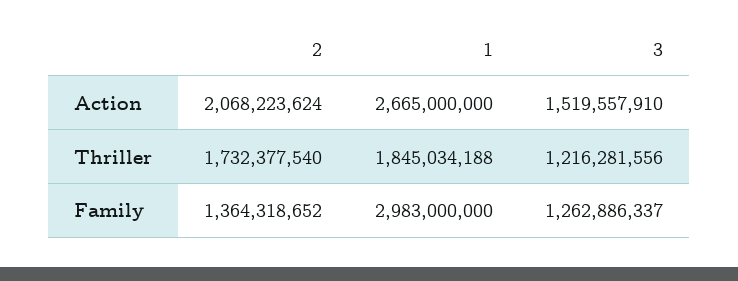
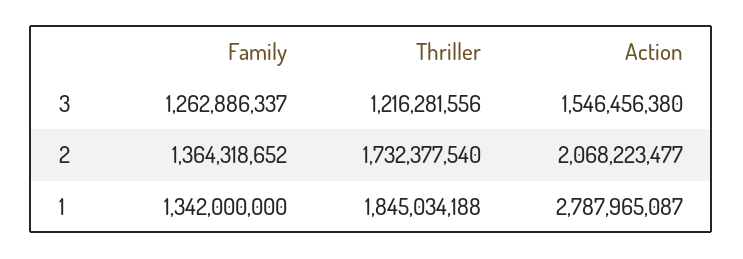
2, Action: 2068223624 -> 2068223477
1, Action: 2665000000 -> 2787965087
3, Action: 1519557910 -> 1546456380
1, Family: 2983000000 -> 1342000000

